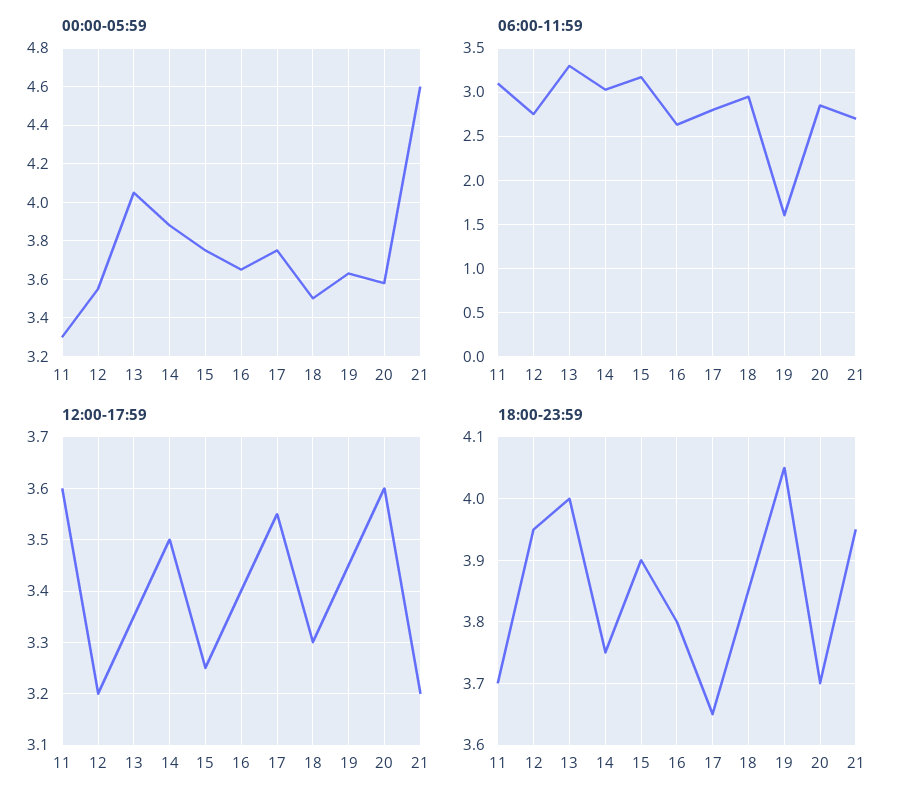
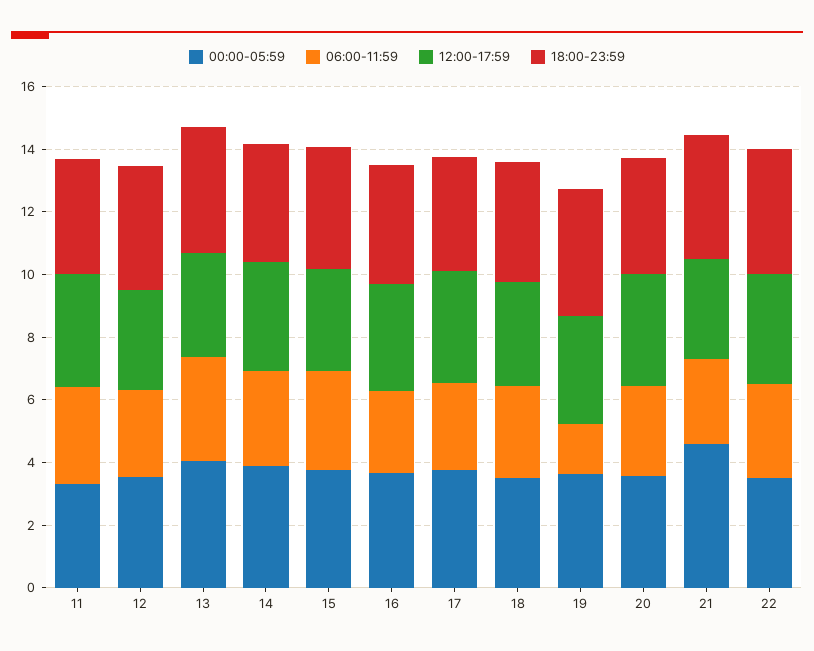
00:00-05:59, 22: none -> 3.5
06:00-11:59, 22: none -> 3
12:00-17:59, 22: none -> 3.5
18:00-23:59, 22: none -> 4

